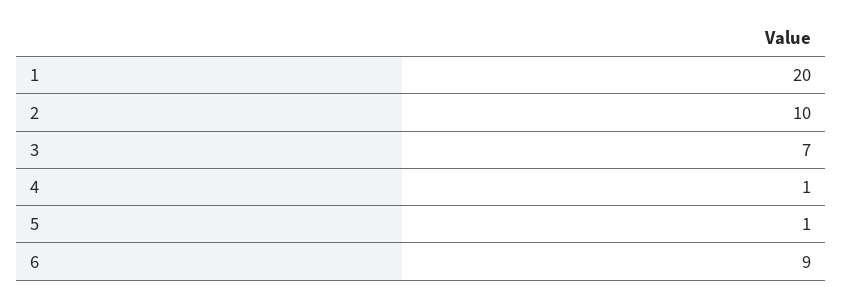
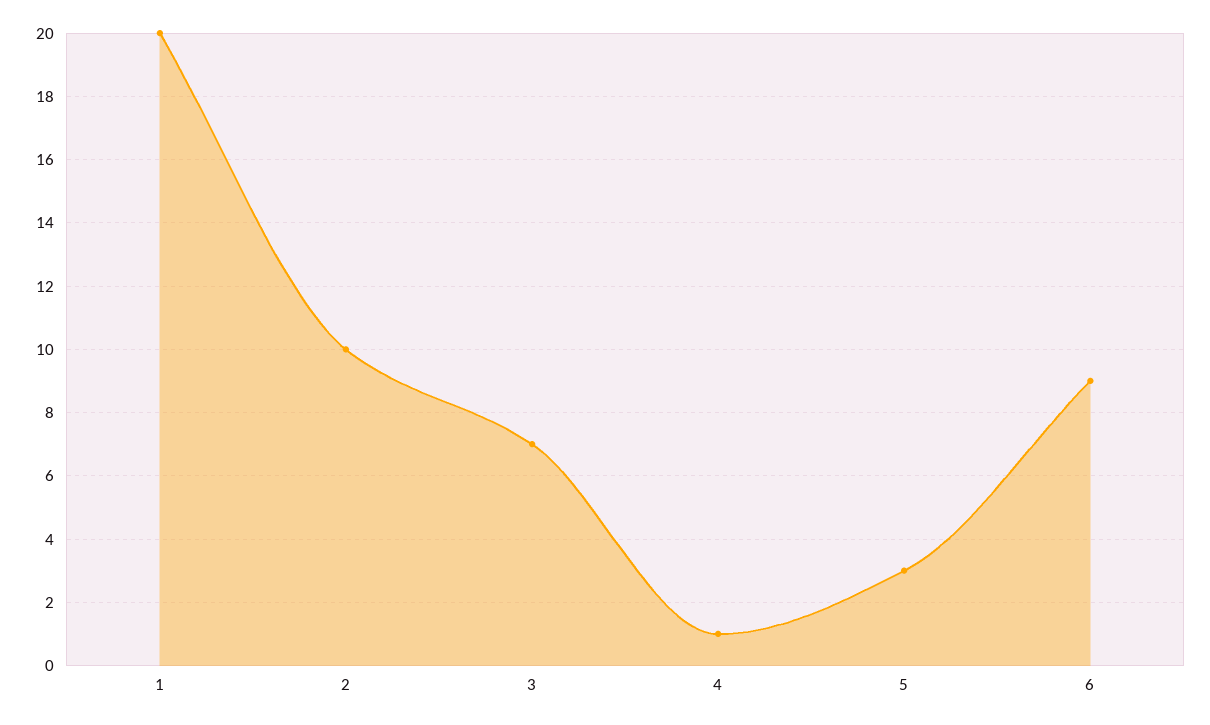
5: 1 -> 3

